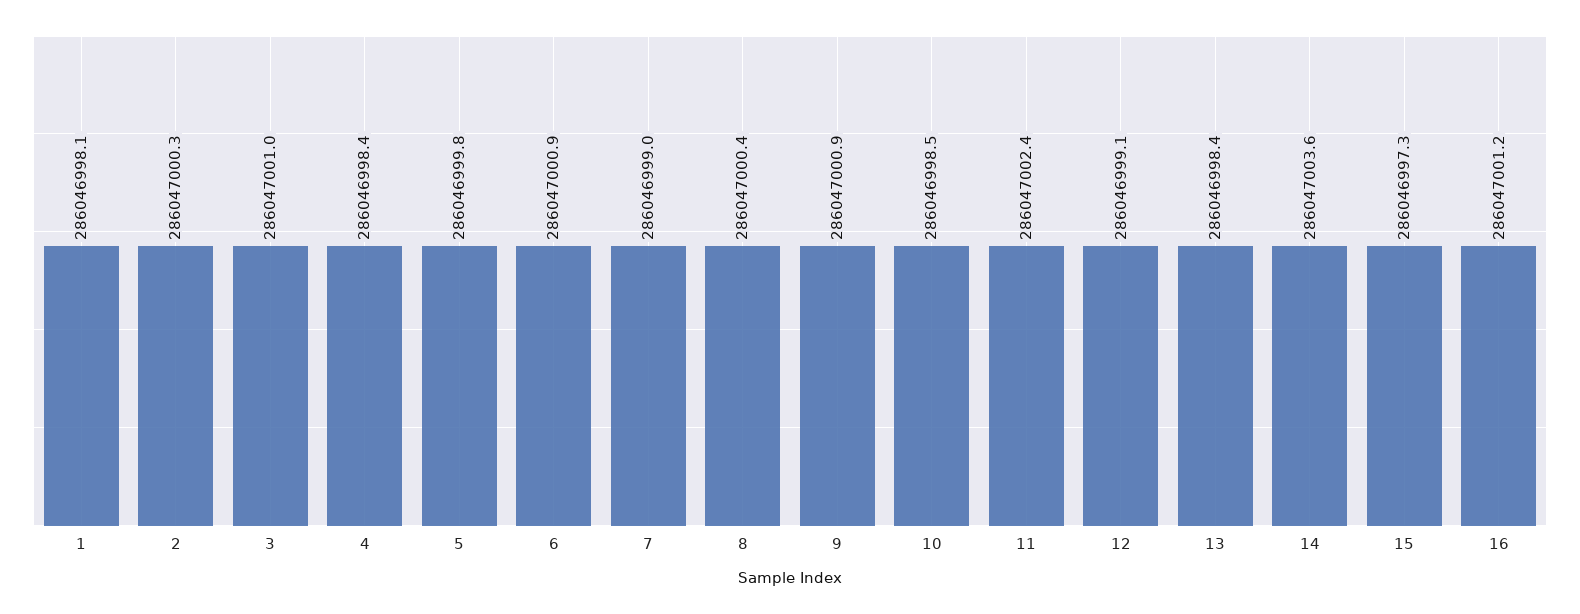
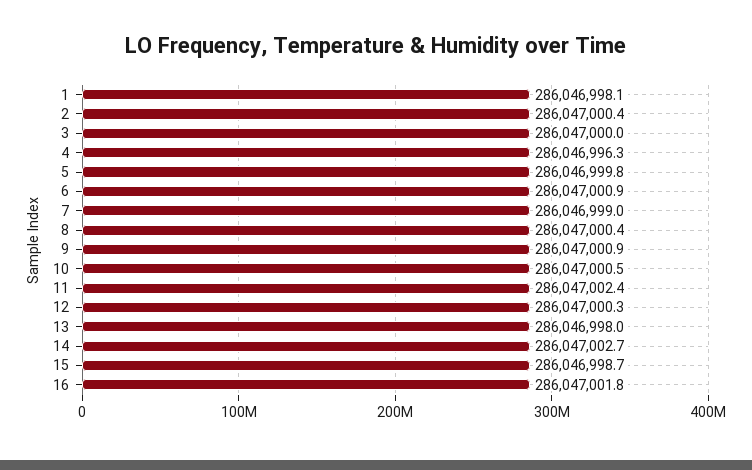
2: 286047000.3 -> 286047000.4
3: 286047001 -> 286047000
4: 286046998.4 -> 286046996.3
10: 286046998.5 -> 286047000.5
12: 286046999.1 -> 286047000.3
13: 286046998.4 -> 286046998
14: 286047003.6 -> 286047002.7
15: 286046997.3 -> 286046998.7
16: 286047001.2 -> 286047001.8

